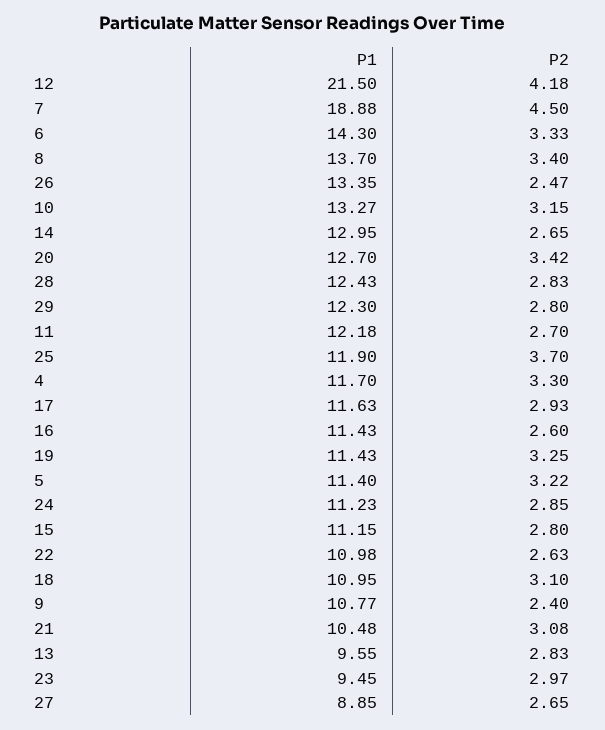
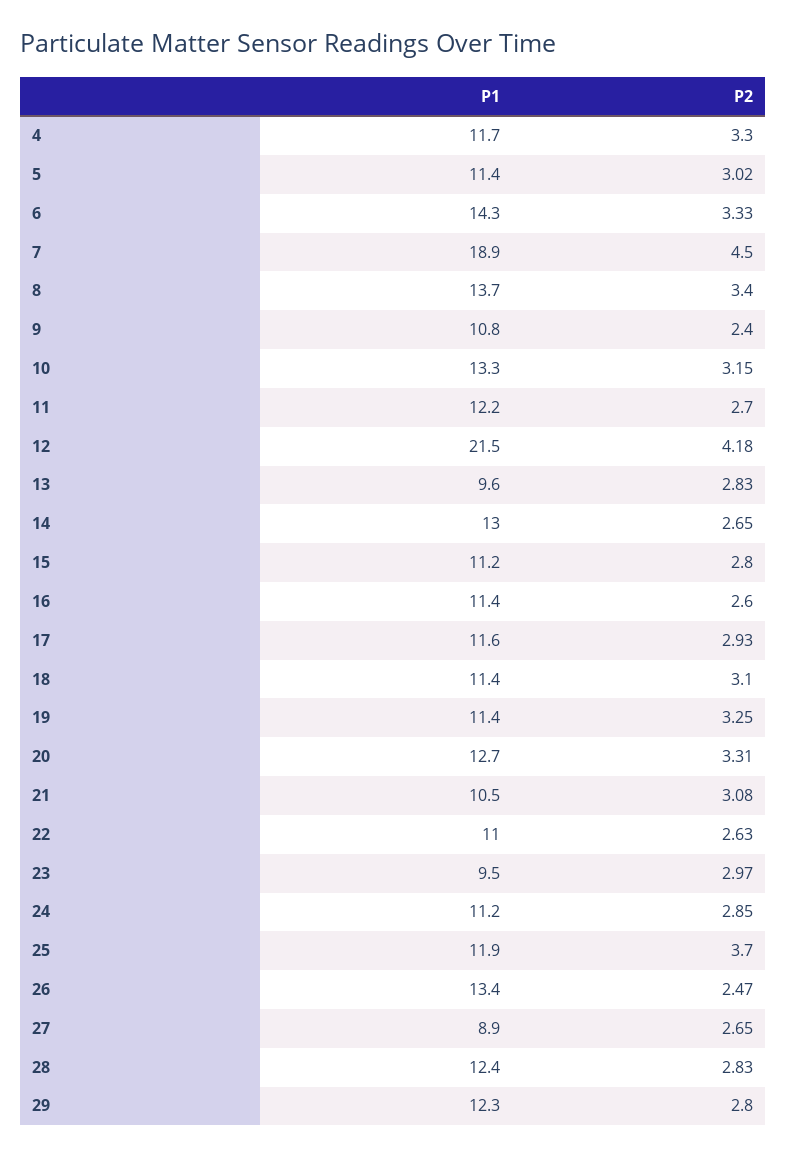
P2, 20: 3.42 -> 3.31
P2, 5: 3.22 -> 3.02
P1, 18: 10.95 -> 11.4

